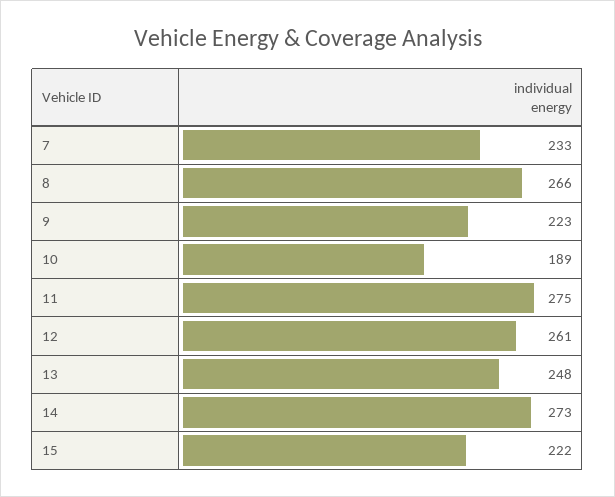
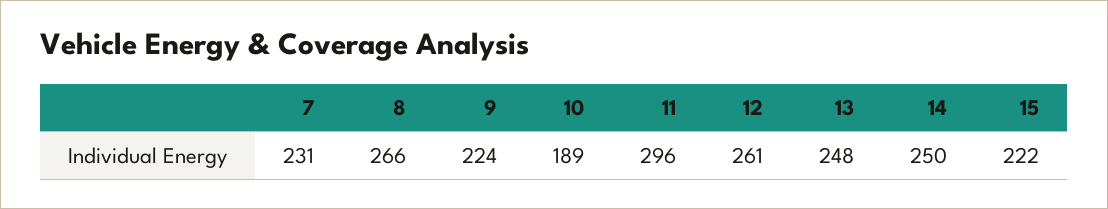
7: 233 -> 231
9: 223 -> 224
11: 275 -> 296
14: 273 -> 250

